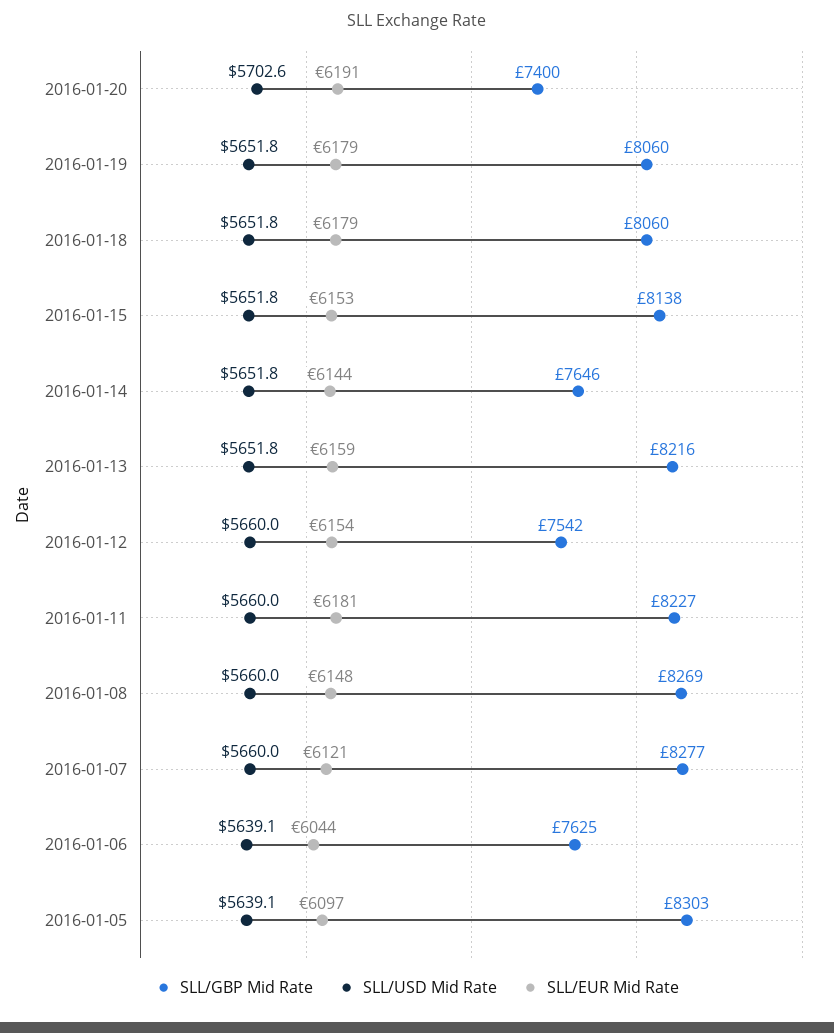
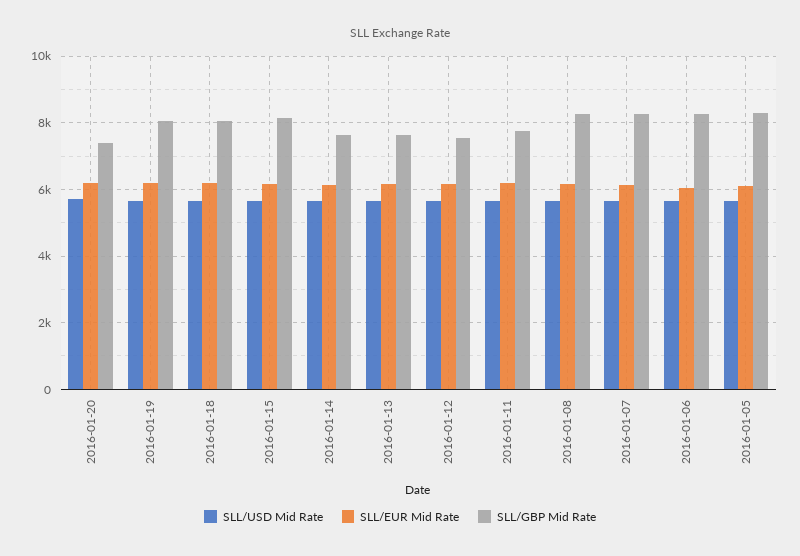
SLL/GBP Mid Rate, 2016-01-13: 8216 -> 7600
SLL/GBP Mid Rate, 2016-01-11: 8227 -> 7800
SLL/GBP Mid Rate, 2016-01-06: 7625 -> 8200

